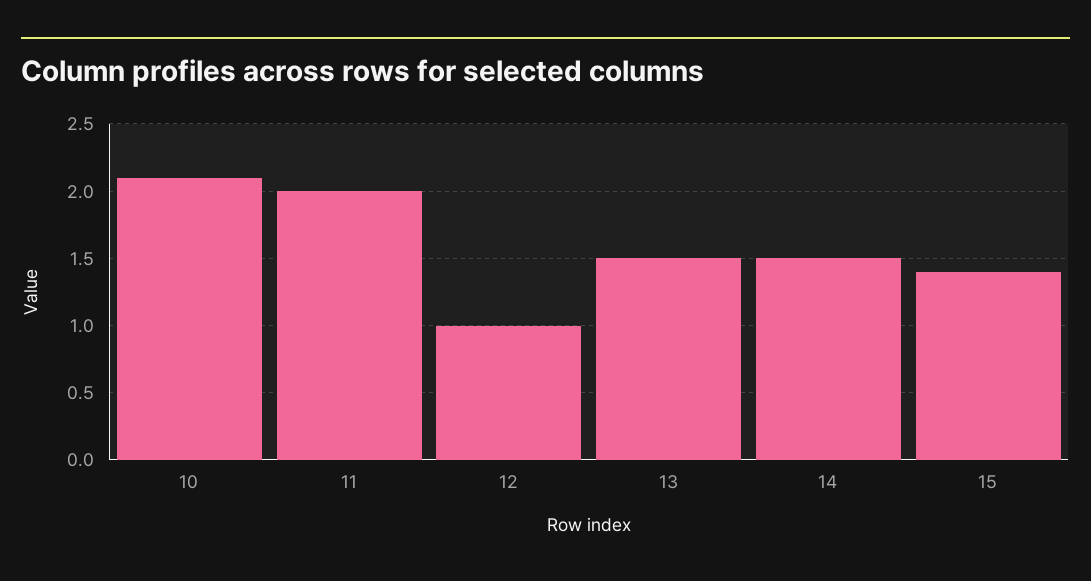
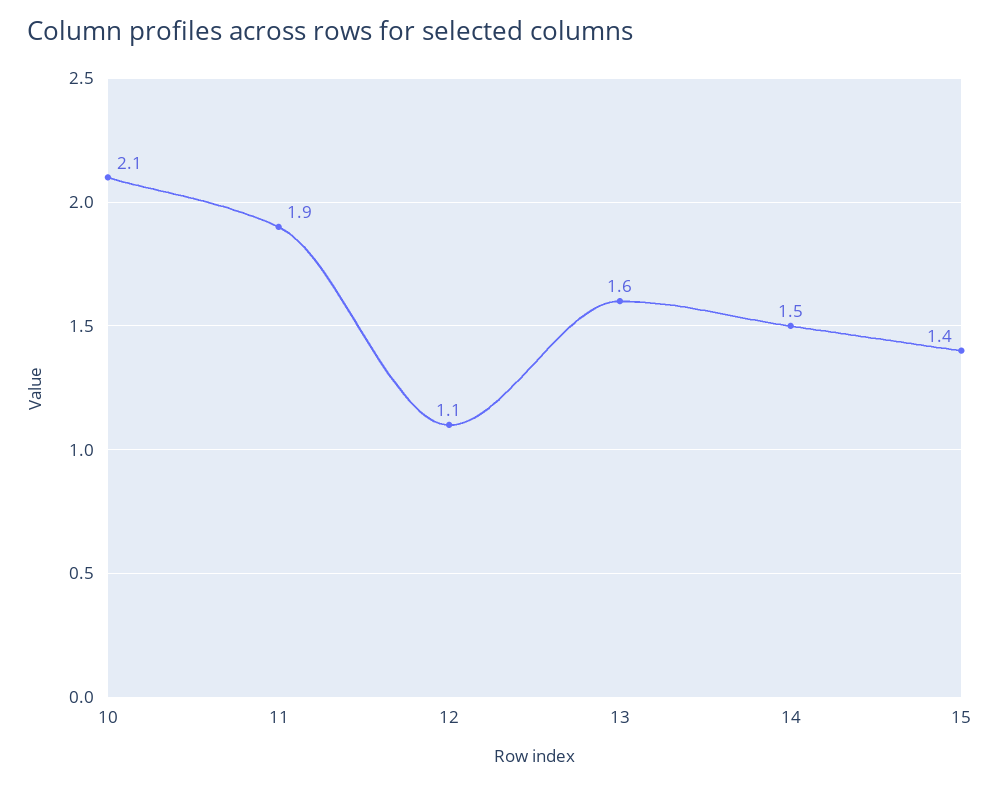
11: 2 -> 1.9
12: 1 -> 1.1
13: 1.5 -> 1.6

